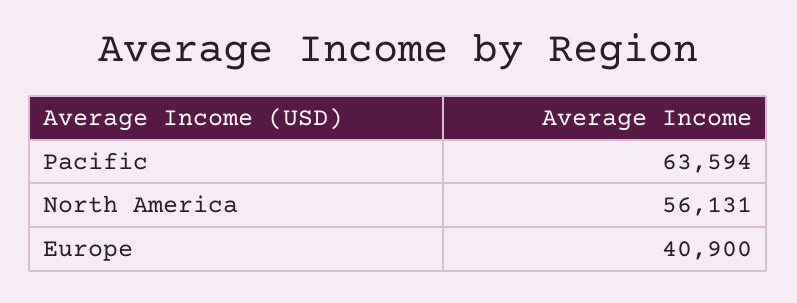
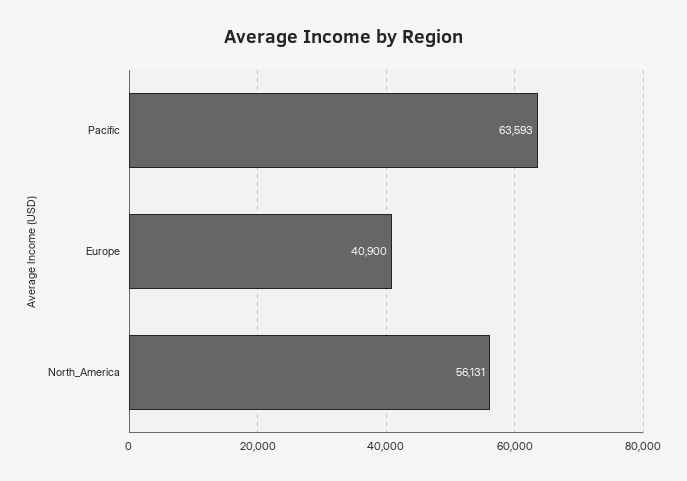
Pacific: 63594 -> 63593

